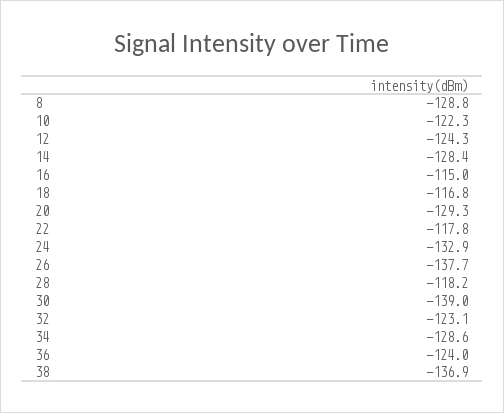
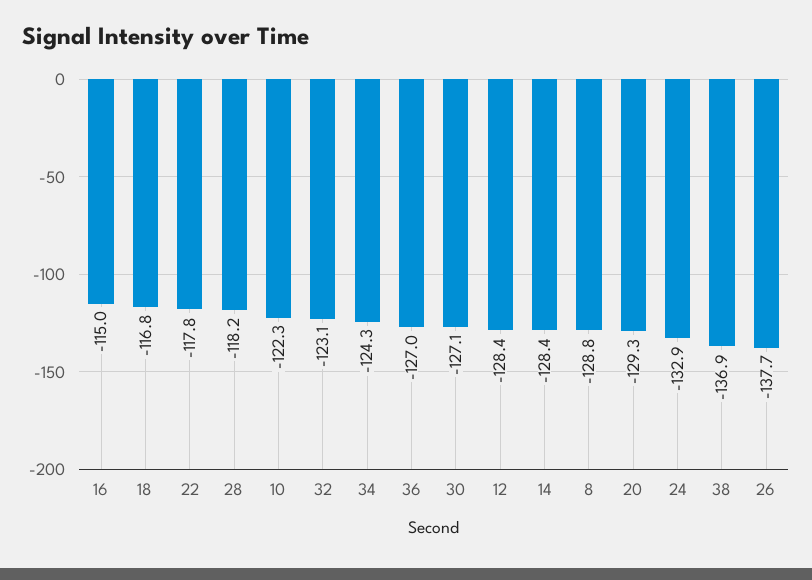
12: -124.3 -> -128.4
30: -139 -> -127.1
34: -128.6 -> -124.3
36: -124 -> -127

